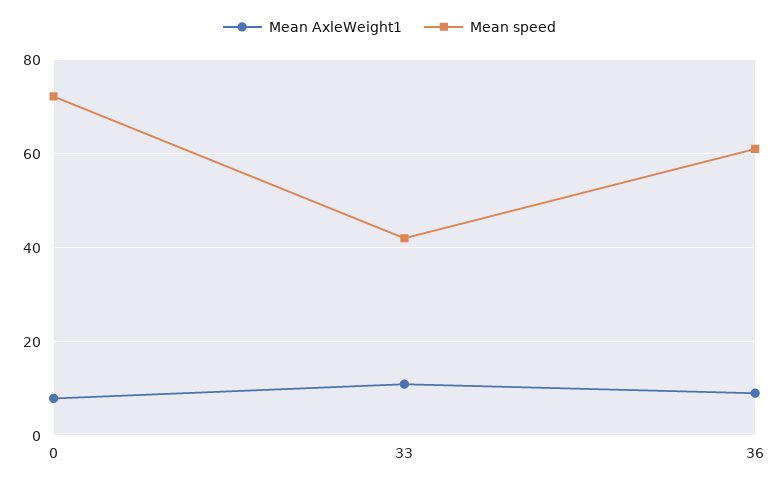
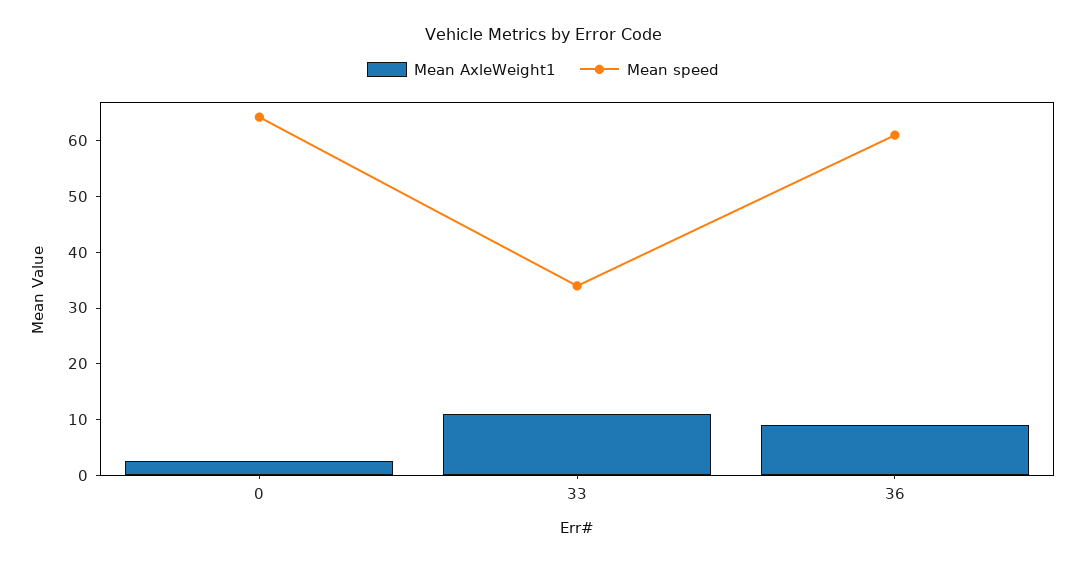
Mean AxleWeight1, 0: 8 -> 2
Mean speed, 0: 72 -> 64
Mean speed, 33: 42 -> 34

